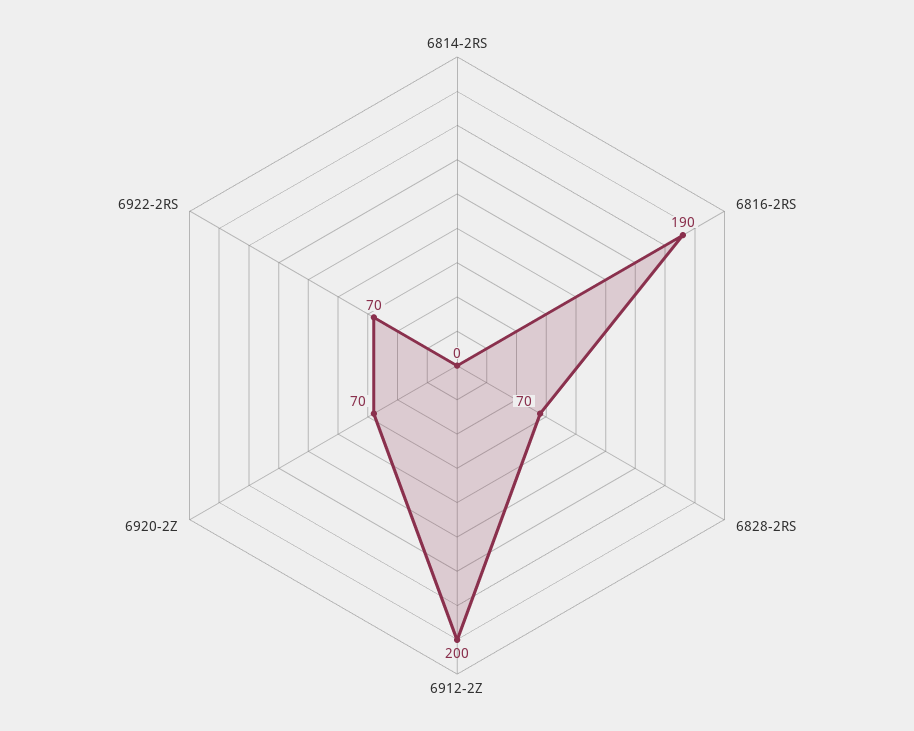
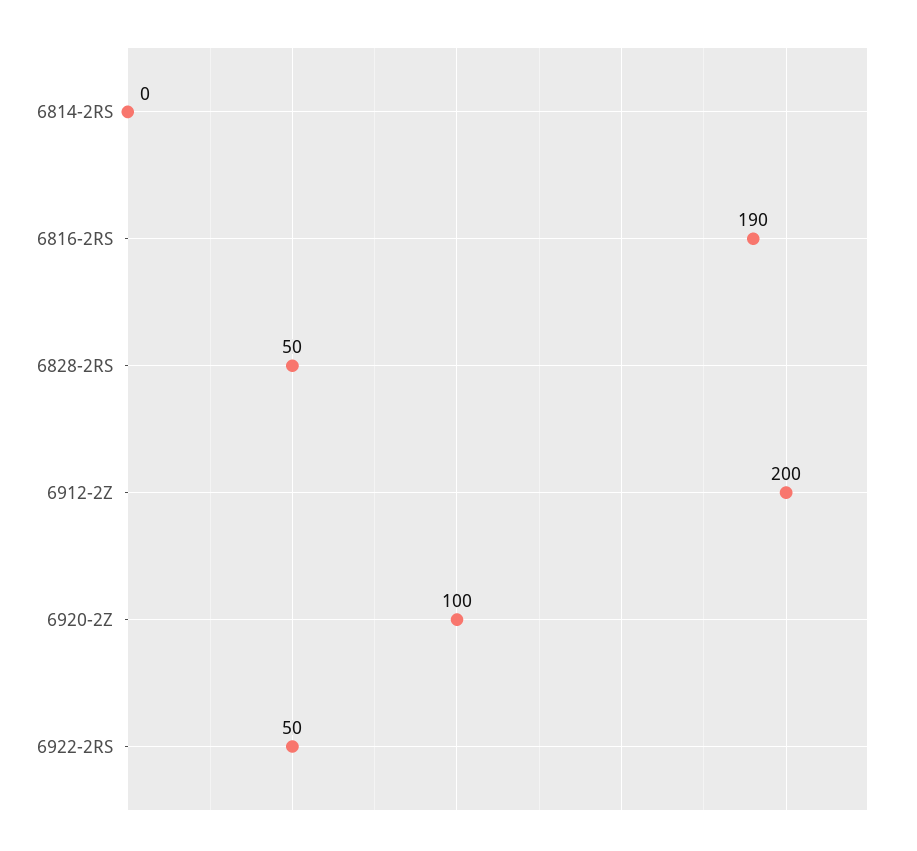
6828-2RS: 70 -> 50
6920-2Z: 70 -> 100
6922-2RS: 70 -> 50

